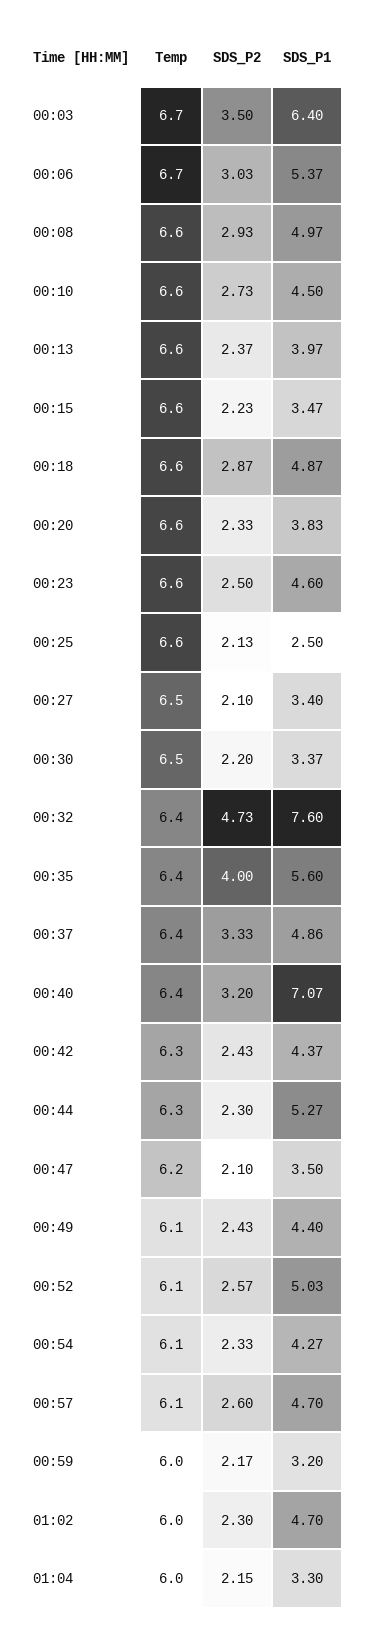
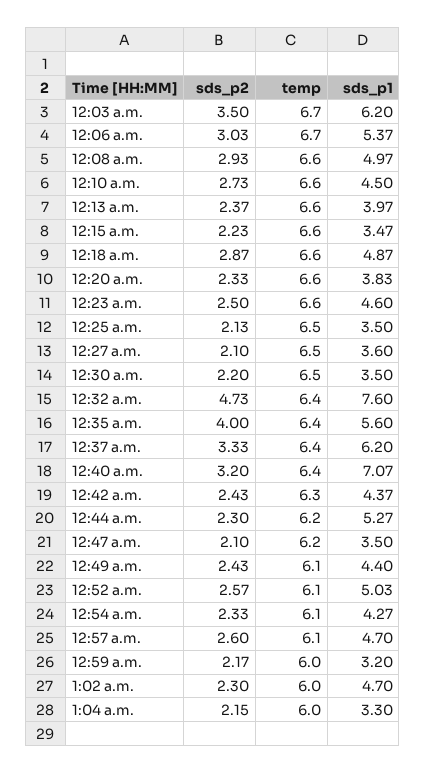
SDS_P1, 00:03: 6.4 -> 6.2
Temp, 00:25: 6.6 -> 6.5
SDS_P1, 00:25: 2.5 -> 3.5
SDS_P1, 00:27: 3.4 -> 3.6
SDS_P1, 00:30: 3.37 -> 3.5
SDS_P1, 00:37: 4.86 -> 6.2
Temp, 00:44: 6.3 -> 6.2

